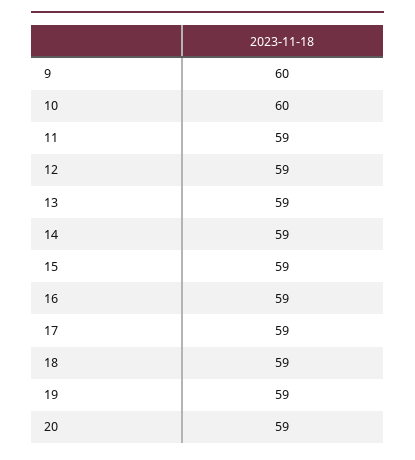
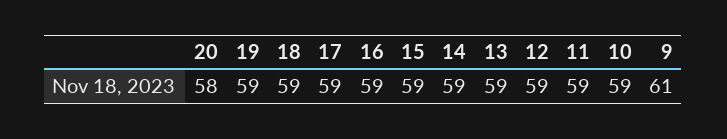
9: 60 -> 61
10: 60 -> 59
20: 59 -> 58

